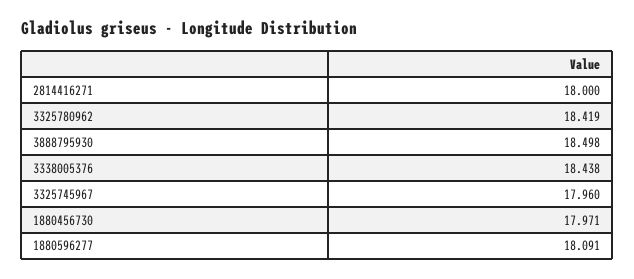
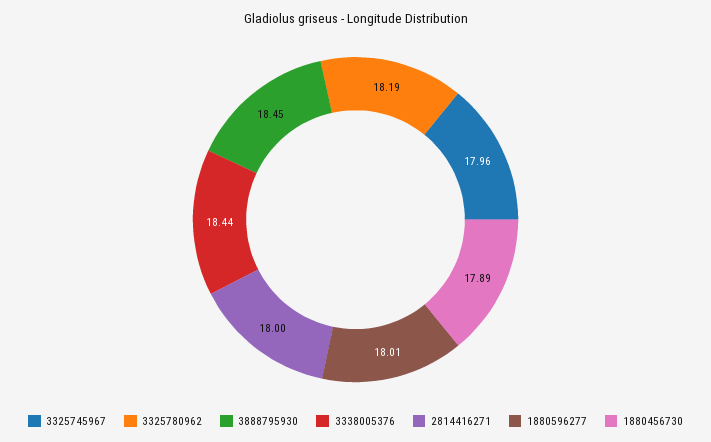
3325780962: 18.419 -> 18.19
3888795930: 18.498 -> 18.45
1880456730: 17.971 -> 17.89
1880596277: 18.091 -> 18.01

